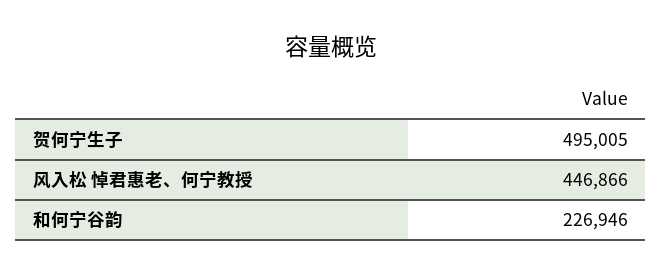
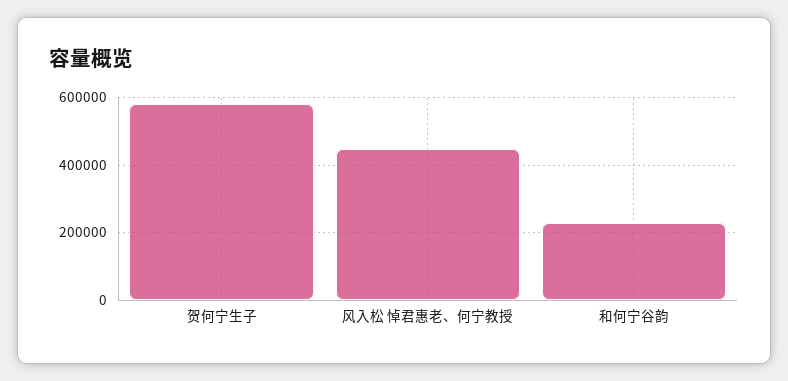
贺何宁生子: 495005 -> 580000

